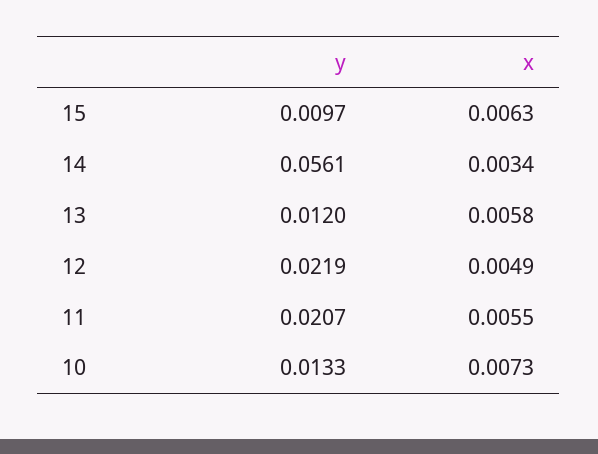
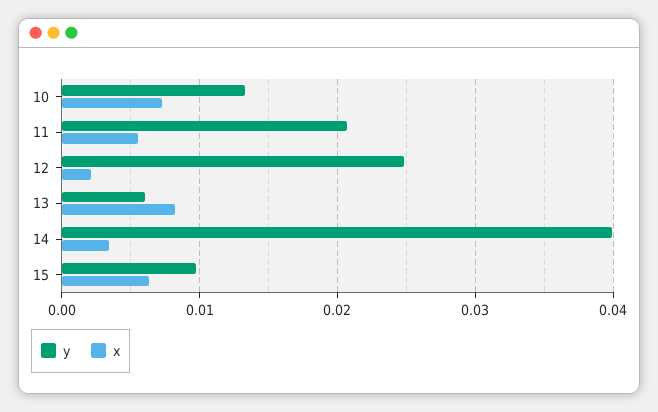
y, 14: 0.0561 -> 0.04
y, 13: 0.012 -> 0.006
x, 13: 0.0058 -> 0.008
y, 12: 0.0219 -> 0.025
x, 12: 0.0049 -> 0.002

